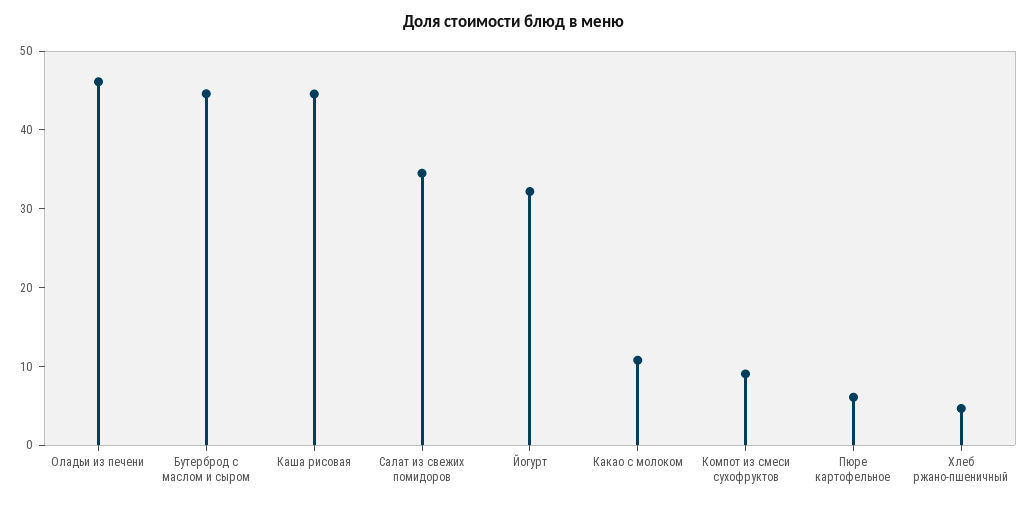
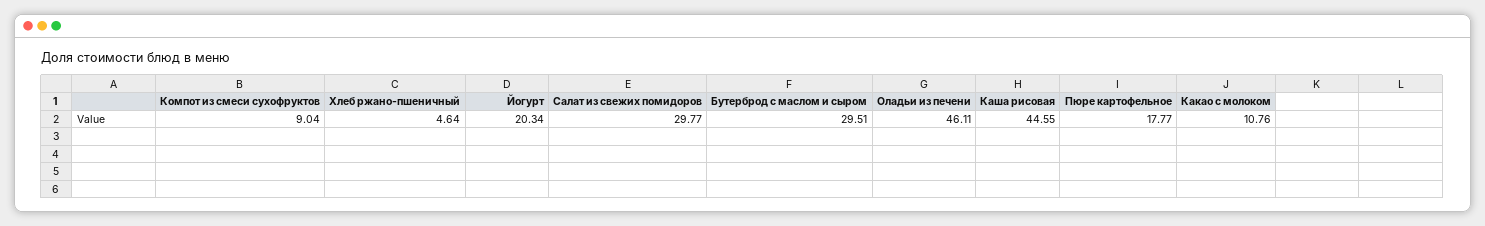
Бутерброд с маслом и сыром: 44 -> 29.51
Салат из свежих помидоров: 34 -> 29.77
Йогурт: 32 -> 20.34
Пюре картофельное: 6 -> 17.77

